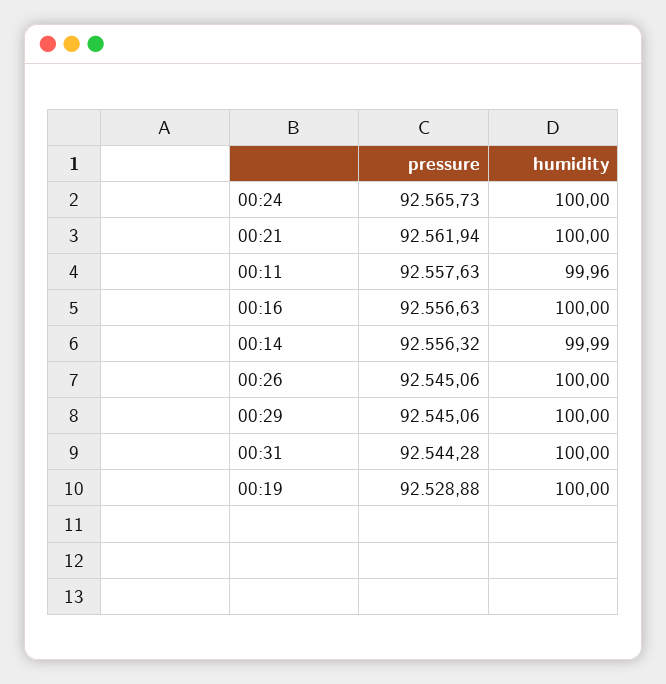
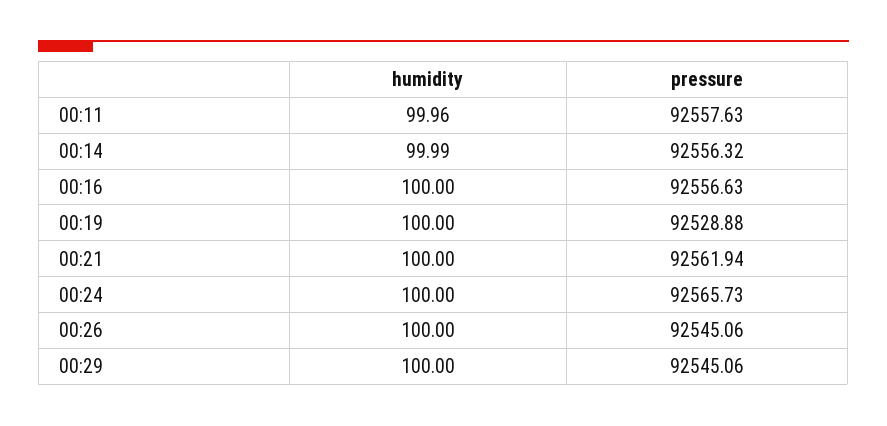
pressure, 00:31: 92544.28 -> none
humidity, 00:31: 100 -> none

